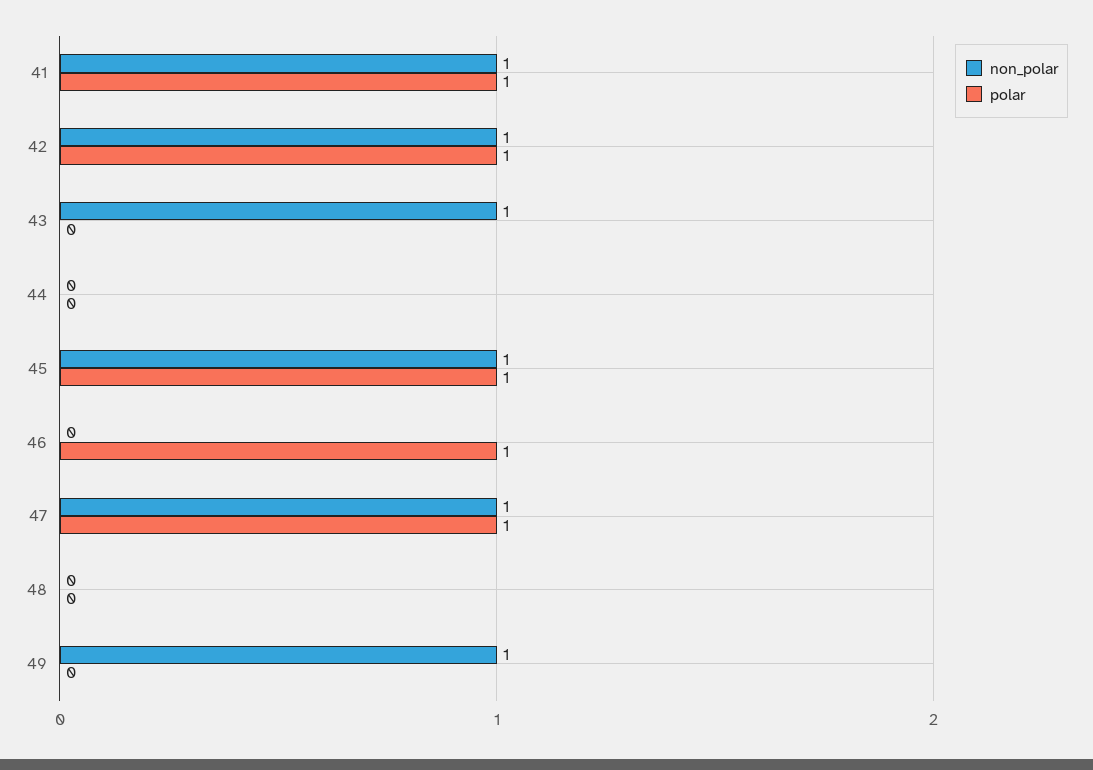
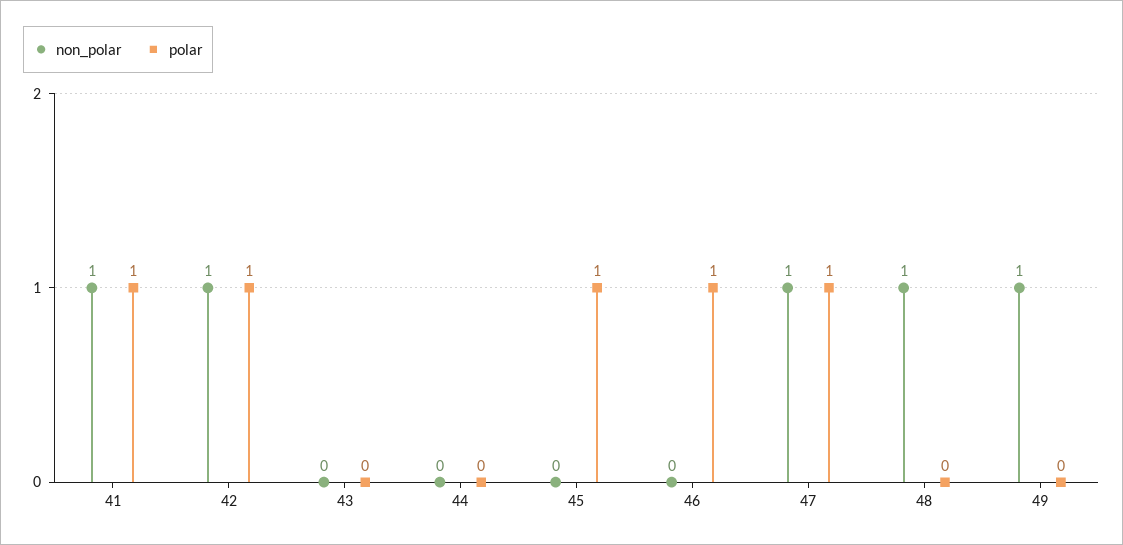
non_polar, 43: 1 -> 0
non_polar, 45: 1 -> 0
non_polar, 48: 0 -> 1

